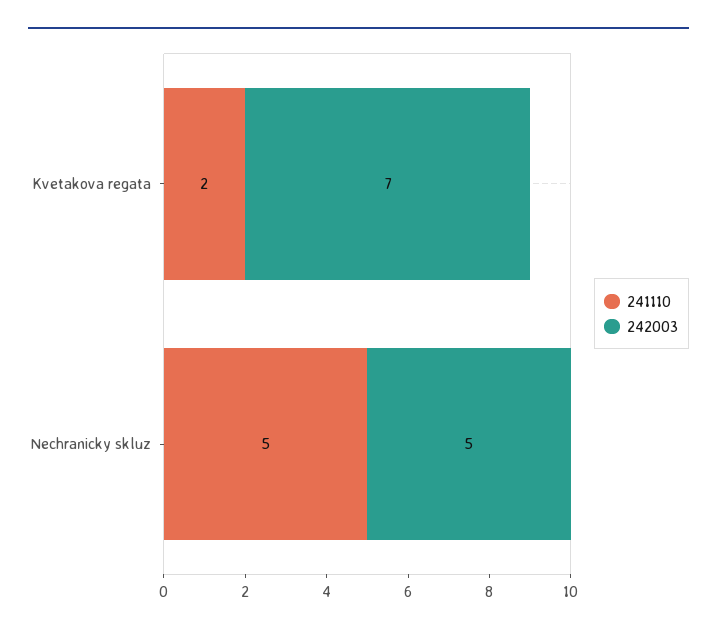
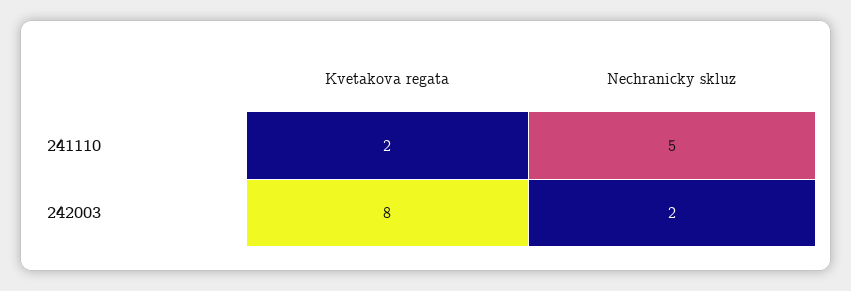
242003, Kvetakova regata: 7 -> 8
242003, Nechranicky skluz: 5 -> 2

